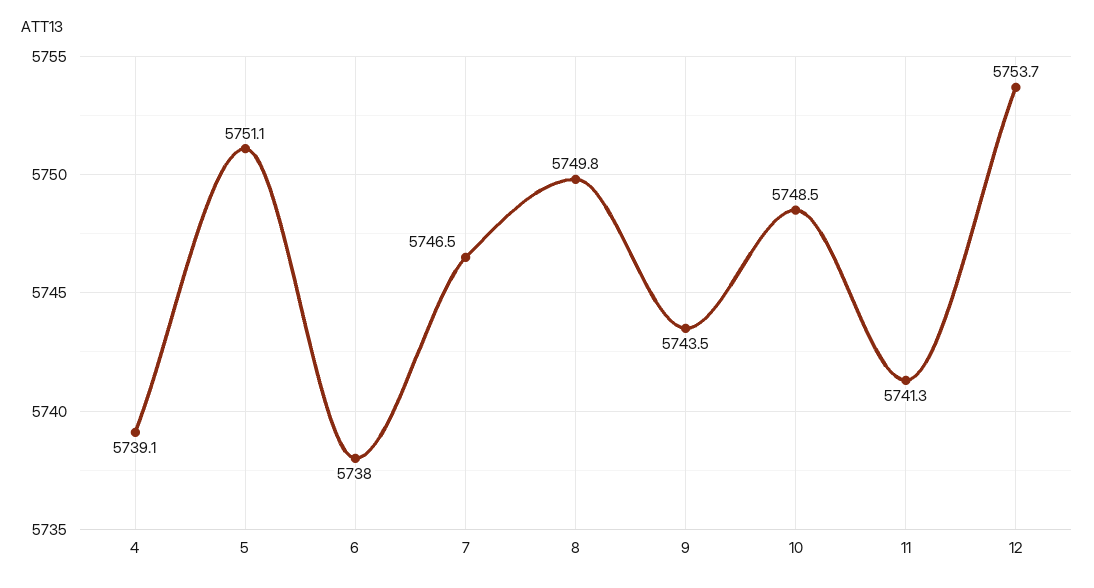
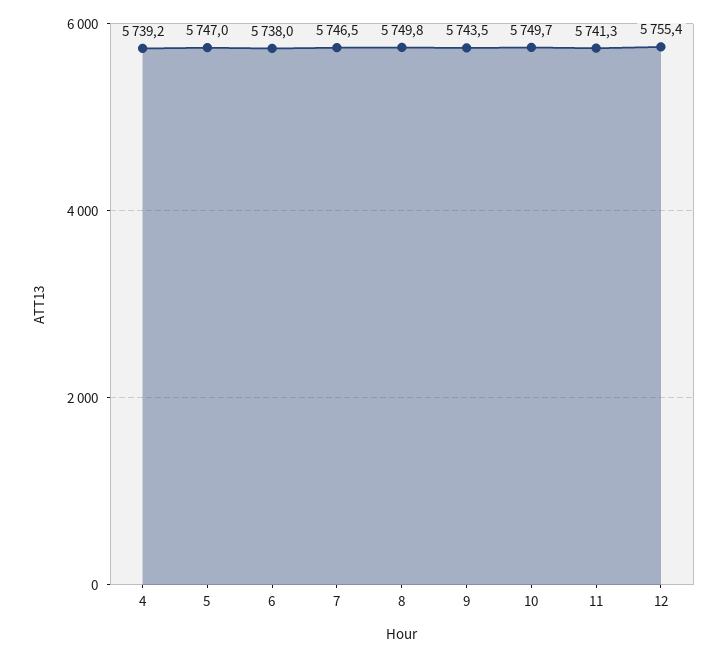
4: 5739.1 -> 5739.2
5: 5751.1 -> 5747
10: 5748.5 -> 5749.7
12: 5753.7 -> 5755.4

